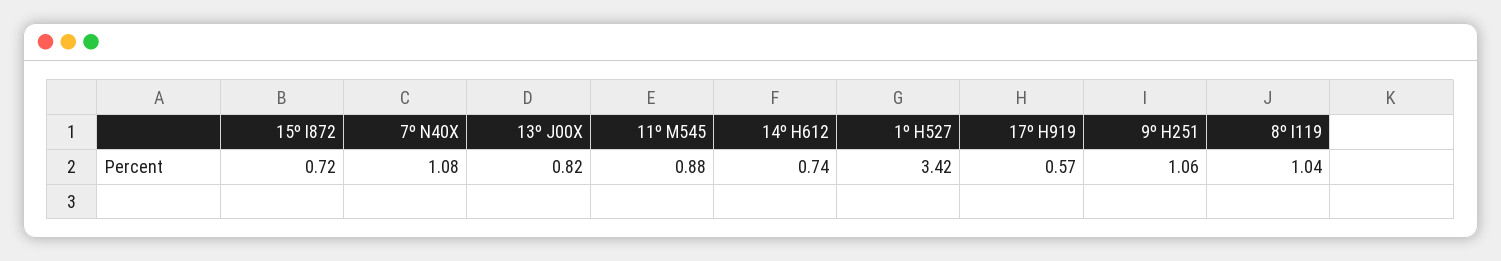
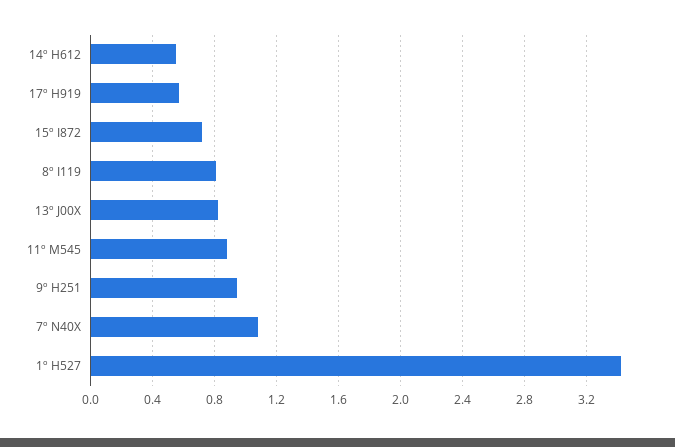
14º H612: 0.74 -> 0.55
9º H251: 1.06 -> 0.95
8º I119: 1.04 -> 0.8

